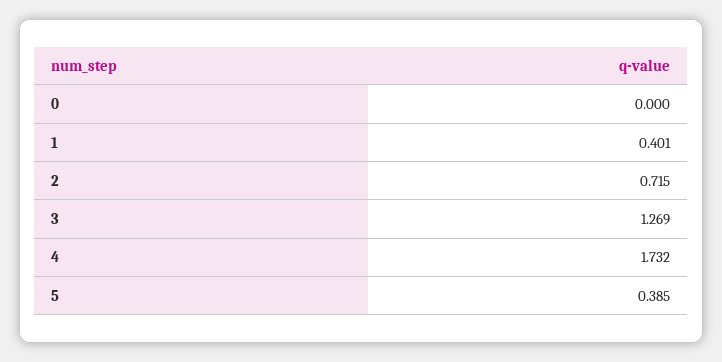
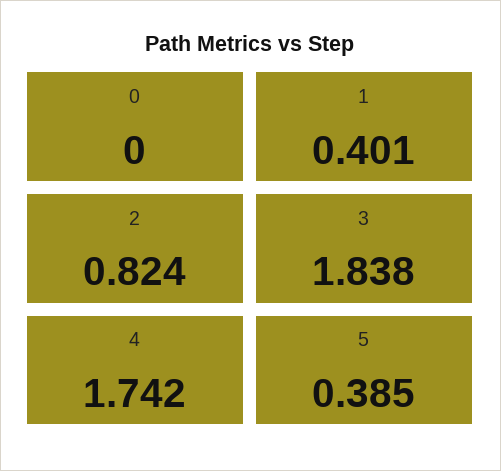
2: 0.715 -> 0.824
3: 1.269 -> 1.838
4: 1.732 -> 1.742

